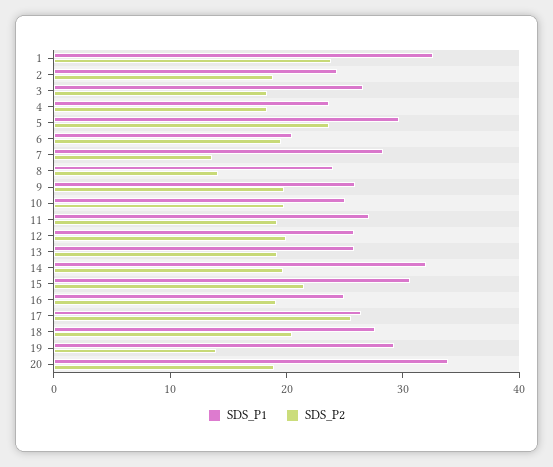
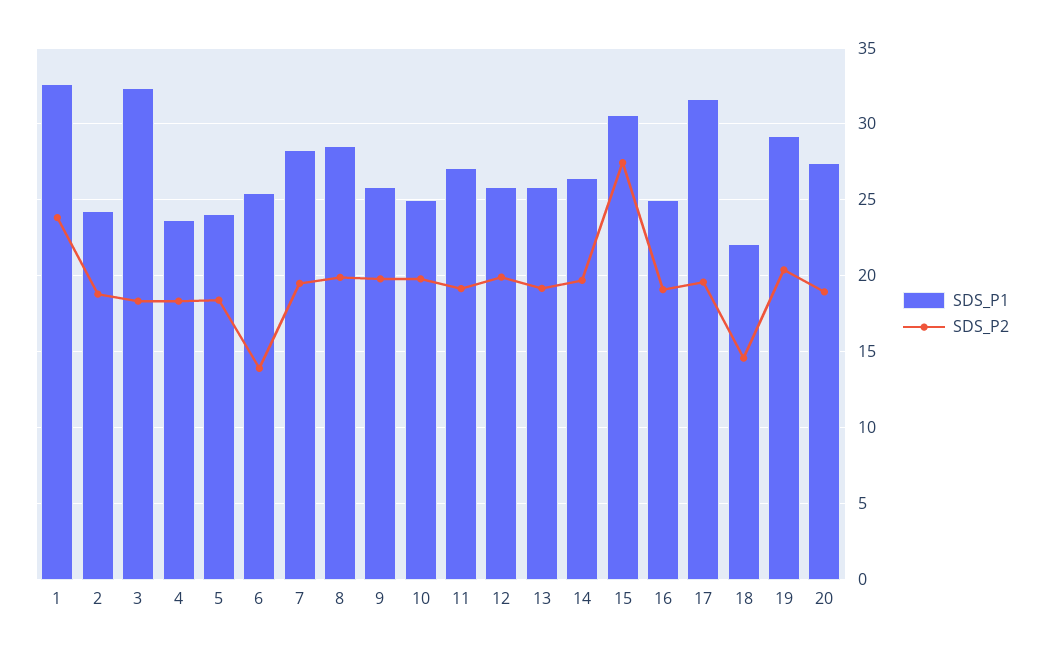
SDS_P1, 3: 26 -> 32.5
SDS_P1, 5: 30 -> 24
SDS_P2, 5: 24 -> 18.5
SDS_P1, 6: 20 -> 25.5
SDS_P2, 6: 20 -> 14
SDS_P2, 7: 14 -> 19.5
SDS_P1, 8: 24 -> 28.5
SDS_P2, 8: 14 -> 20
SDS_P1, 14: 32 -> 26.5
SDS_P2, 15: 22 -> 27.5
SDS_P1, 17: 26 -> 31.5
SDS_P2, 17: 26 -> 19.5
SDS_P1, 18: 28 -> 22
SDS_P2, 18: 20 -> 14.5
SDS_P2, 19: 14 -> 20.5
SDS_P1, 20: 34 -> 27.5

